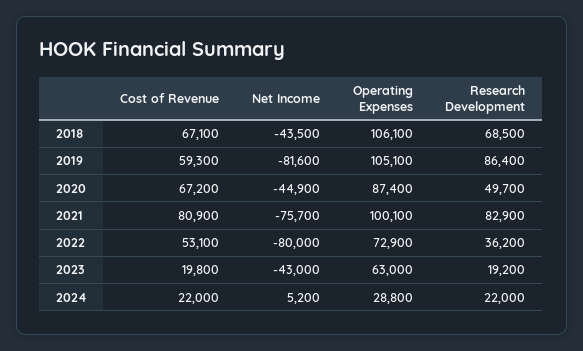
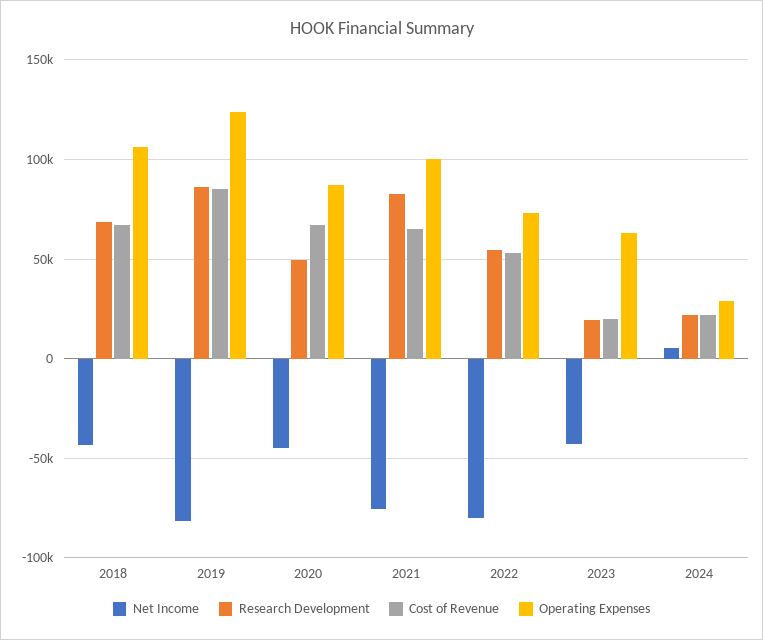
Cost of Revenue, 2019: 59300 -> 85000
Operating Expenses, 2019: 105100 -> 125000
Cost of Revenue, 2021: 80900 -> 65000
Research Development, 2022: 36200 -> 55000

